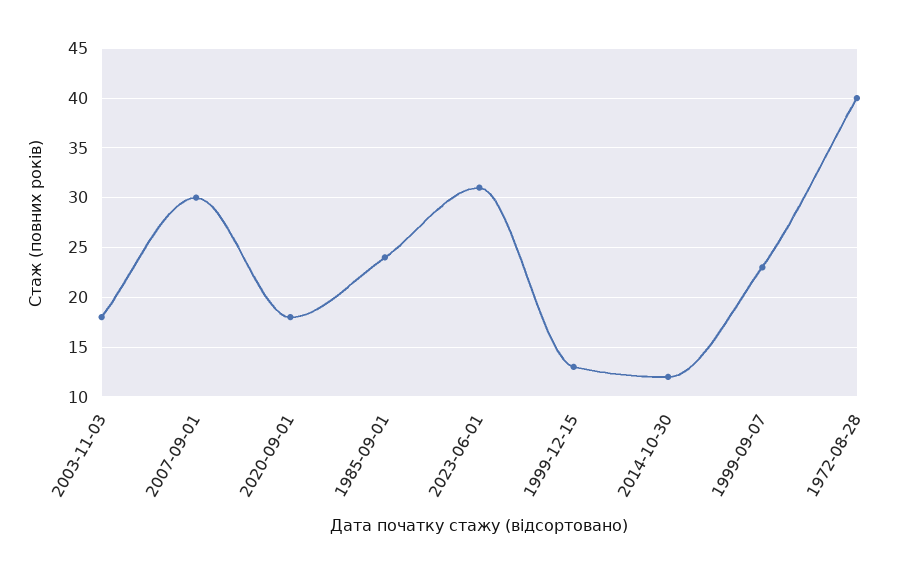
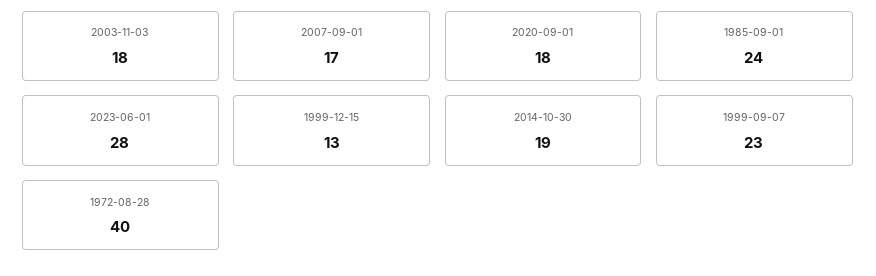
2007-09-01: 30 -> 17
2023-06-01: 31 -> 28
2014-10-30: 12 -> 19

